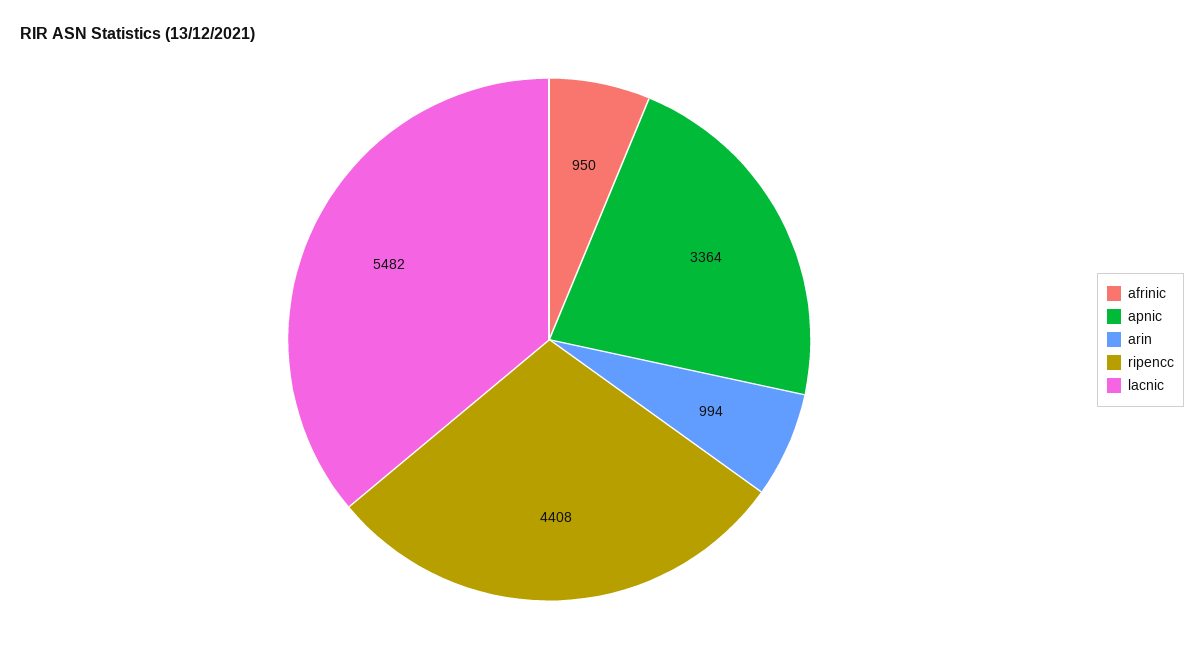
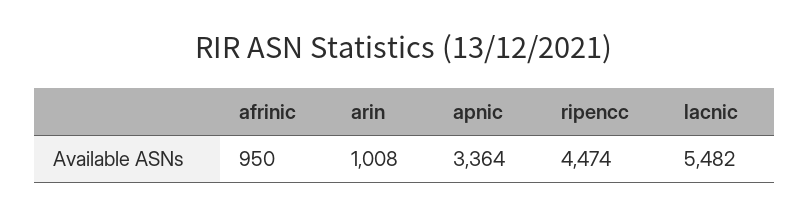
arin: 994 -> 1008
ripencc: 4408 -> 4474

